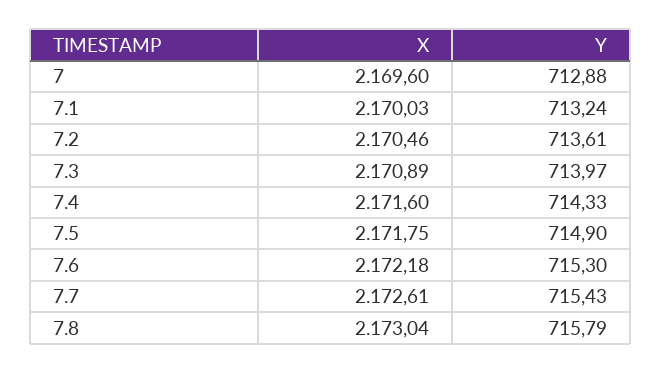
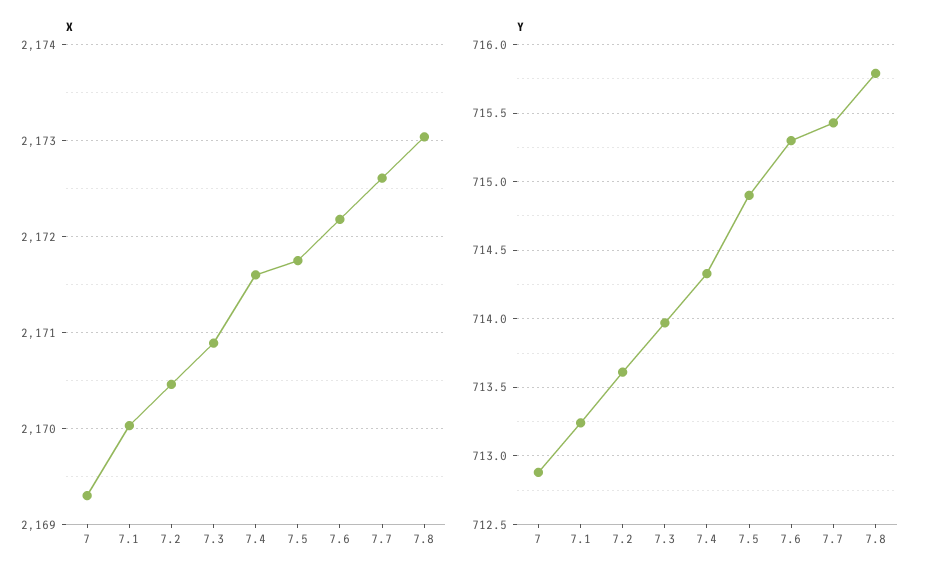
X, 7: 2169.6 -> 2169.3

